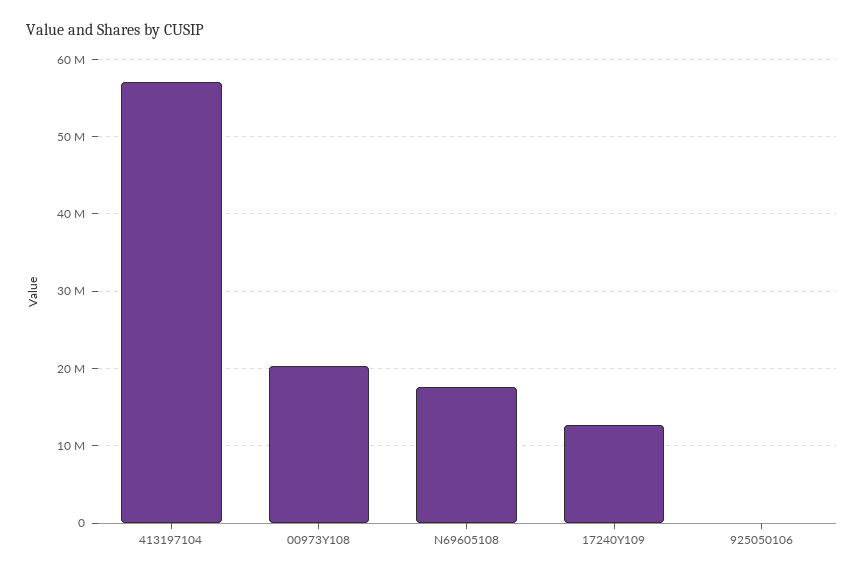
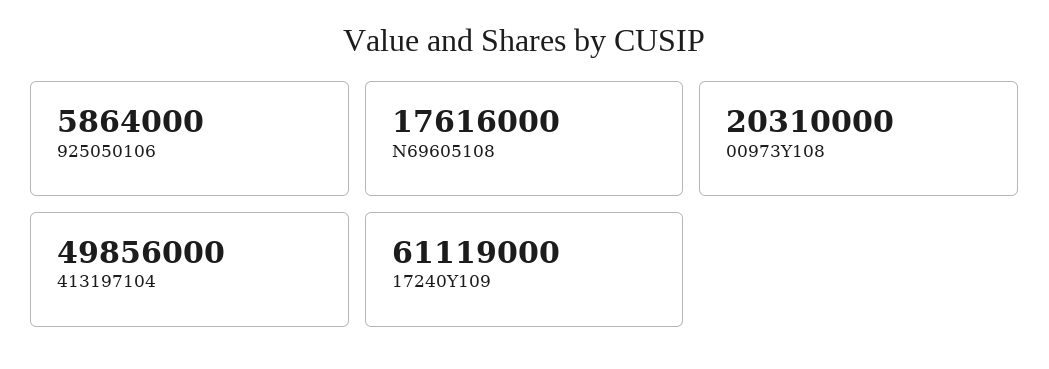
413197104: 57000000 -> 49856000
17240Y109: 13000000 -> 61119000
925050106: 0 -> 5864000

